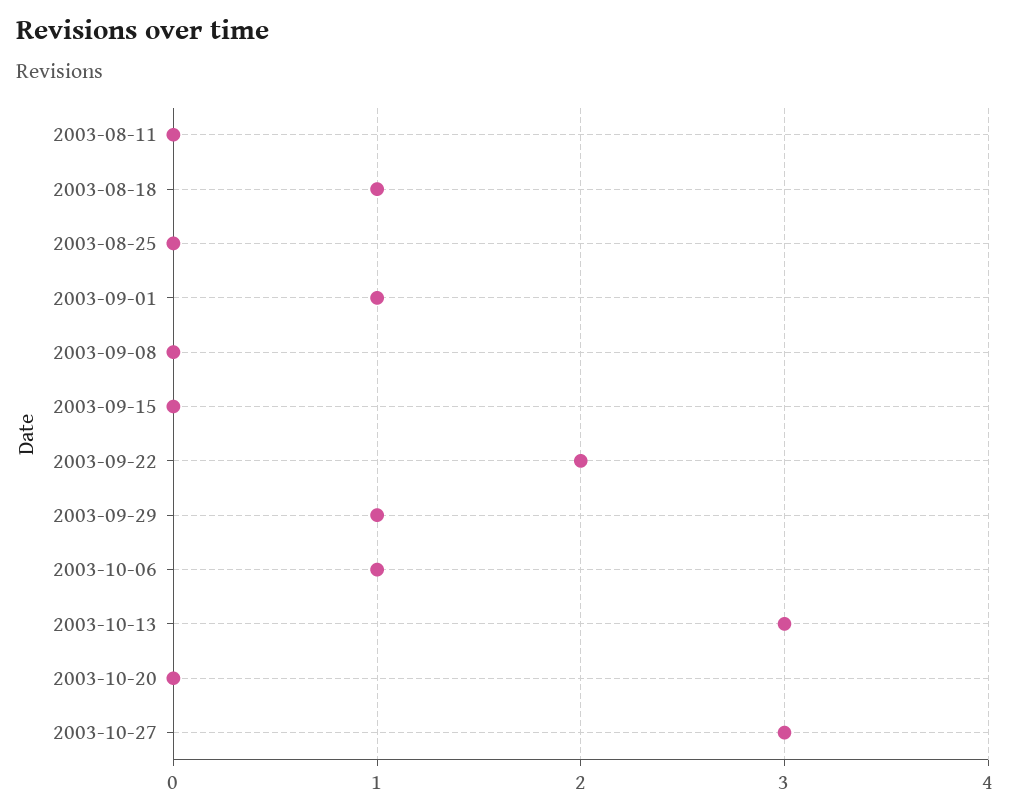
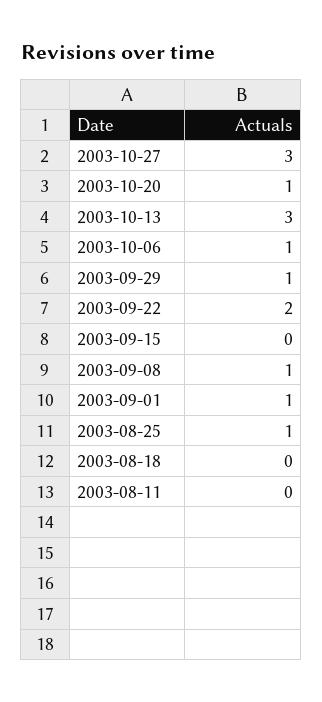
2003-08-18: 1 -> 0
2003-08-25: 0 -> 1
2003-09-08: 0 -> 1
2003-10-20: 0 -> 1

